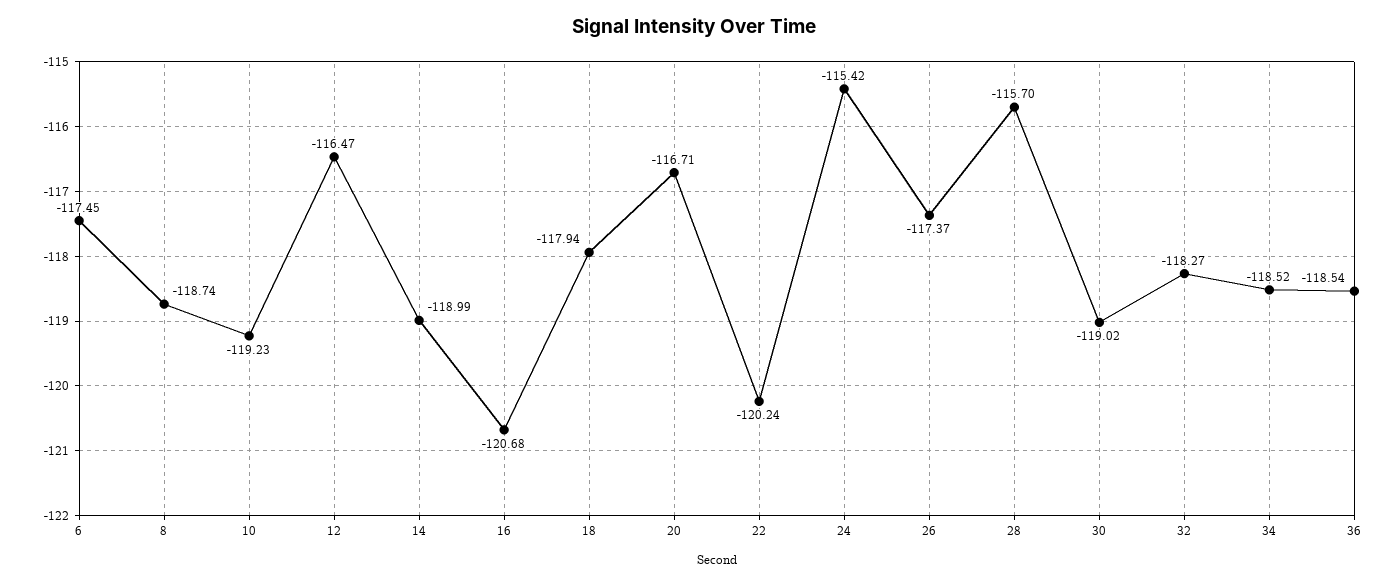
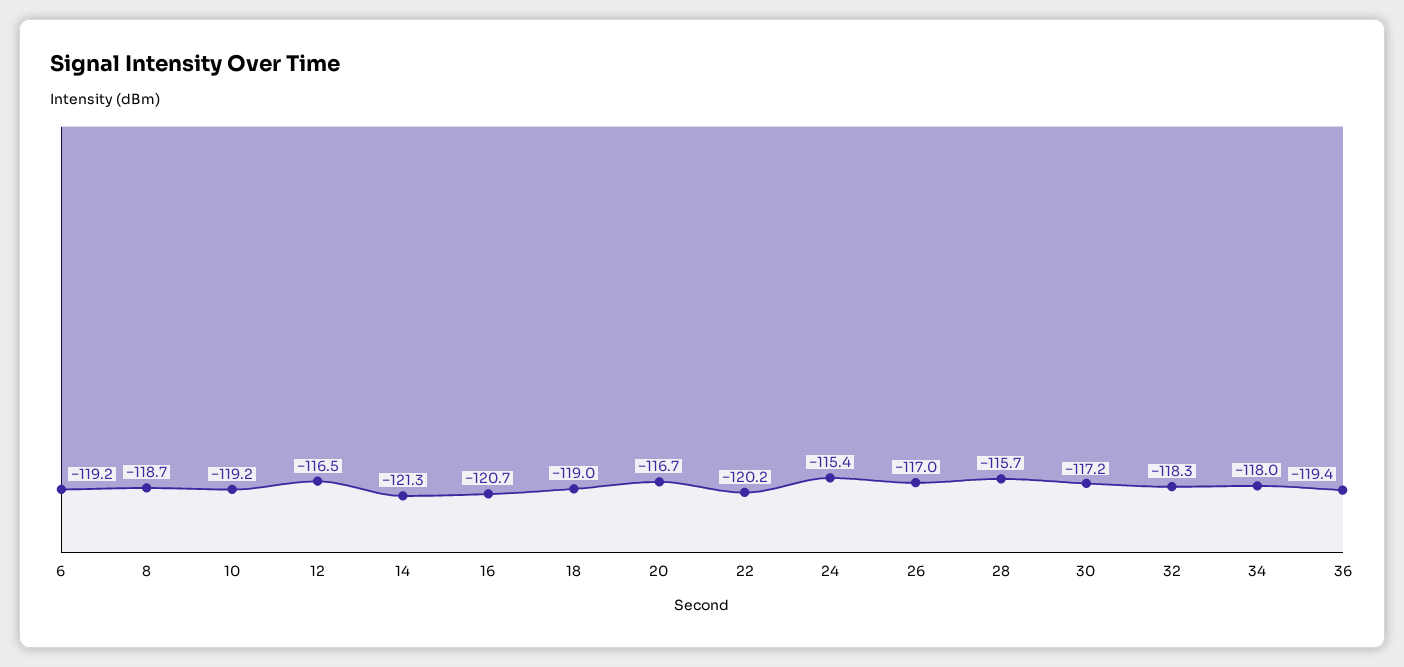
6: -117.45 -> -119.2
14: -118.99 -> -121.3
18: -117.94 -> -119
26: -117.37 -> -117
30: -119.02 -> -117.2
34: -118.52 -> -118
36: -118.54 -> -119.4

